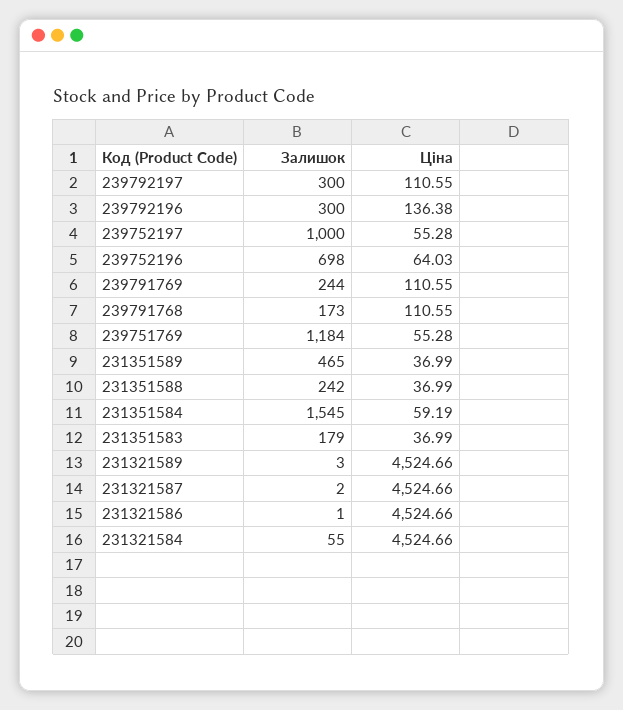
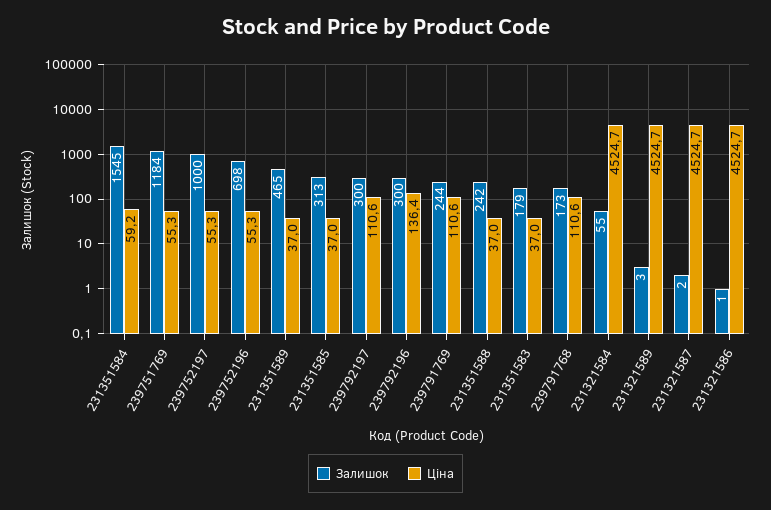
Ціна, 239752196: 64.03 -> 55.3
Залишок, 231351585: none -> 313
Ціна, 231351585: none -> 37

